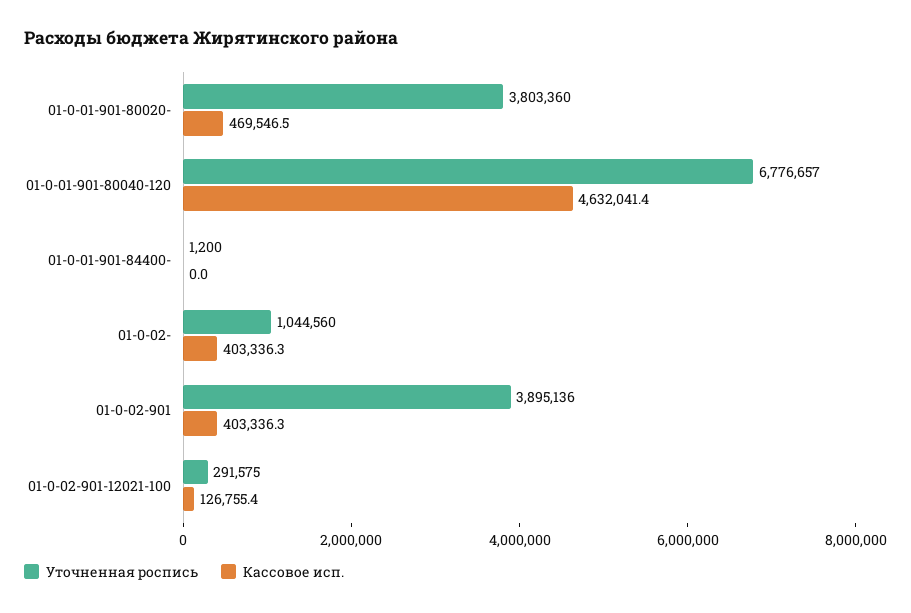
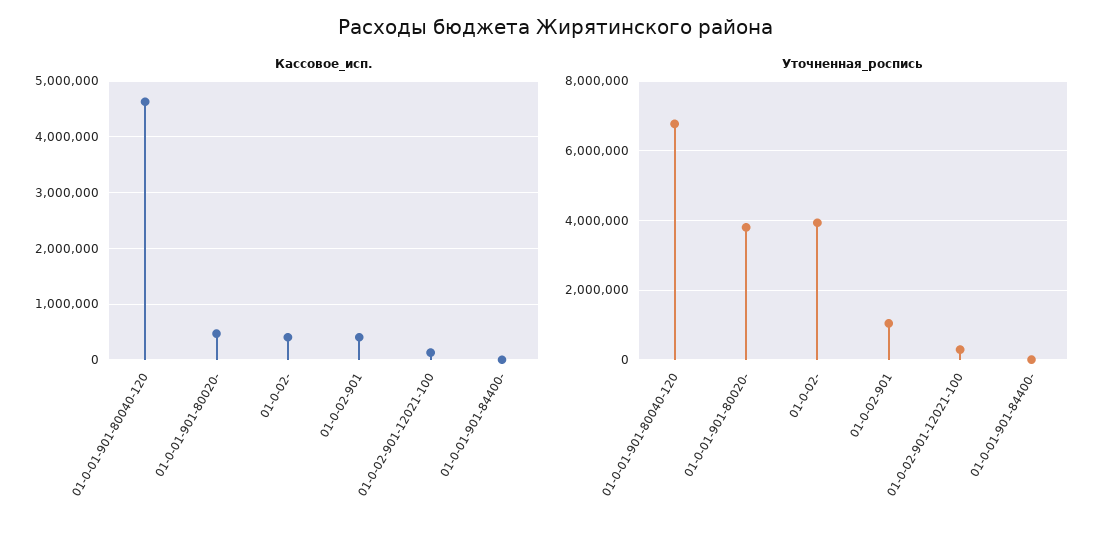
Уточненная роспись, 01-0-02-: 1044560 -> 4000000
Уточненная роспись, 01-0-02-901: 3895136 -> 1000000

